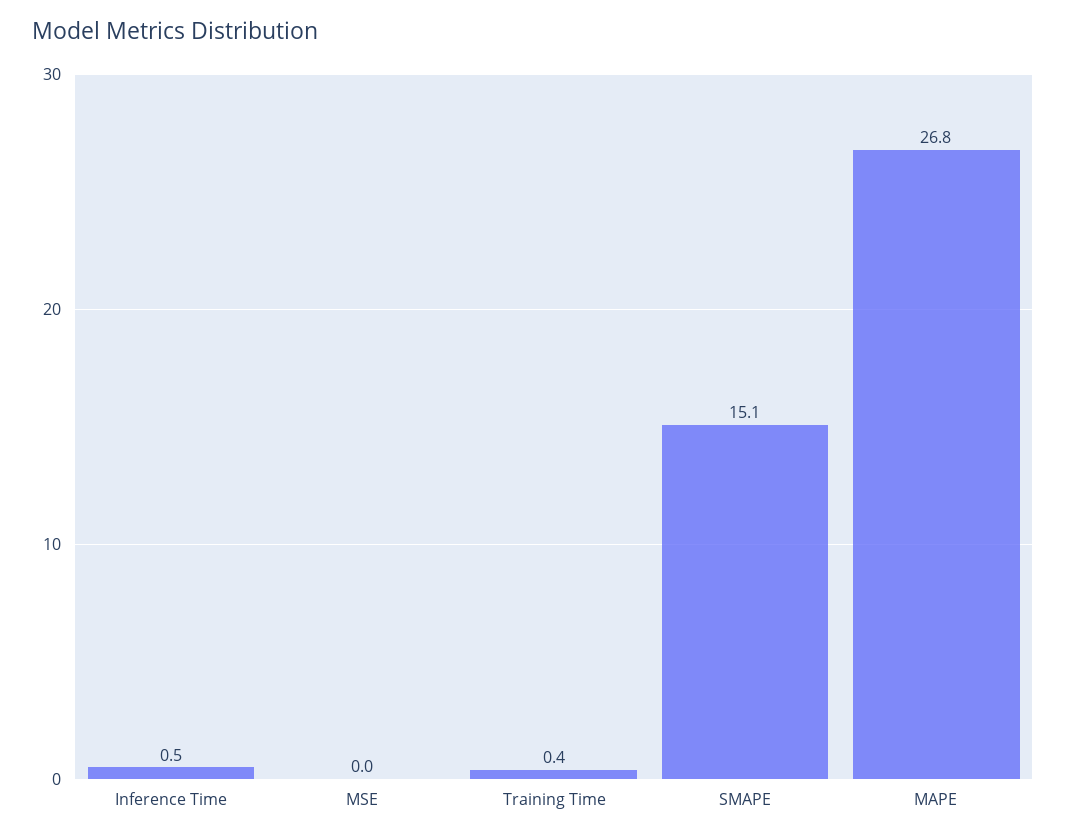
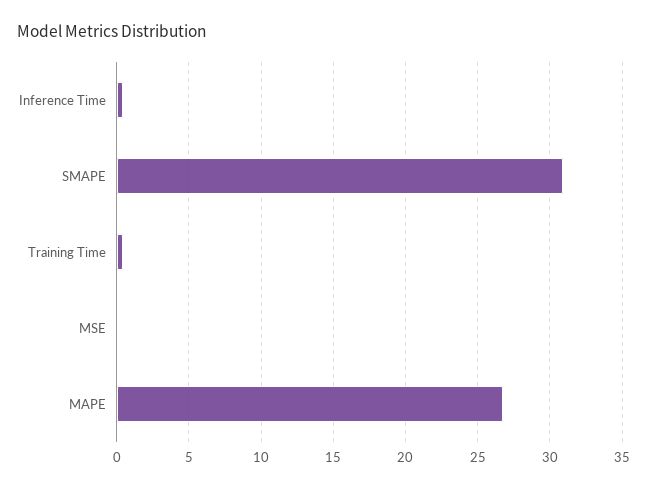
SMAPE: 15.1 -> 31

